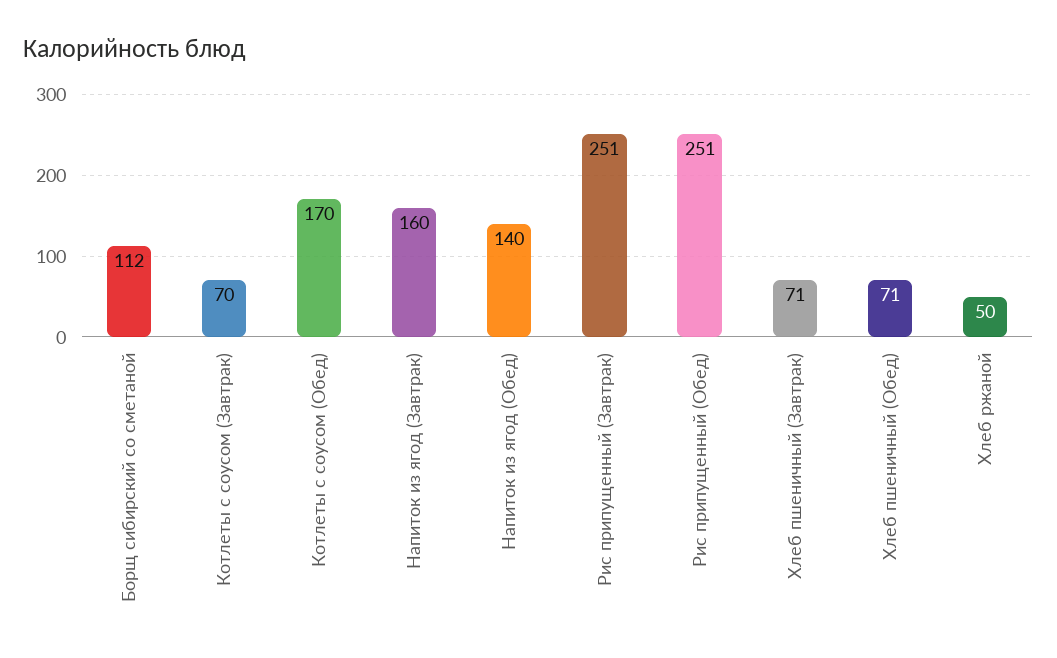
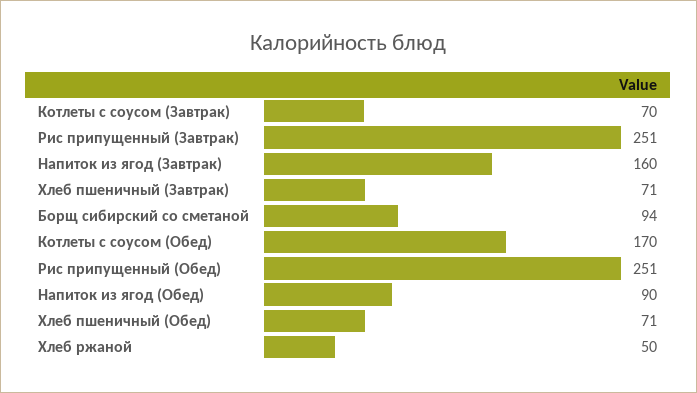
Борщ сибирский со сметаной: 112 -> 94
Напиток из ягод (Обед): 140 -> 90

